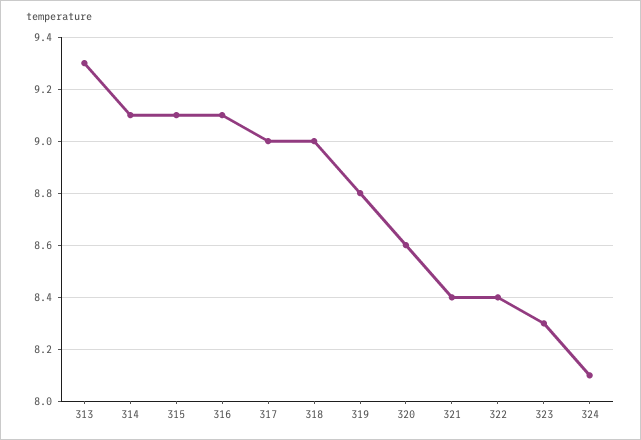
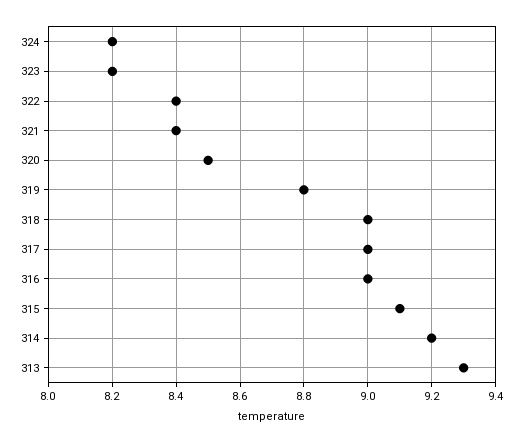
314: 9.1 -> 9.2
316: 9.1 -> 9
320: 8.6 -> 8.5
323: 8.3 -> 8.2
324: 8.1 -> 8.2

